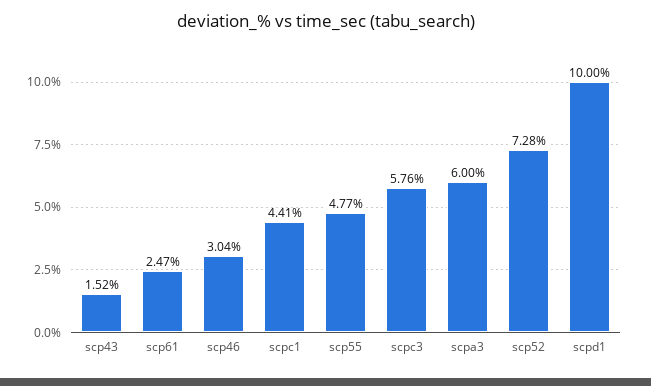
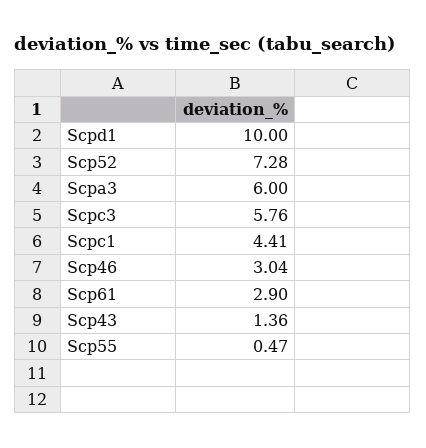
scp43: 1.52 -> 1.36
scp61: 2.47 -> 2.9
scp55: 4.77 -> 0.47

